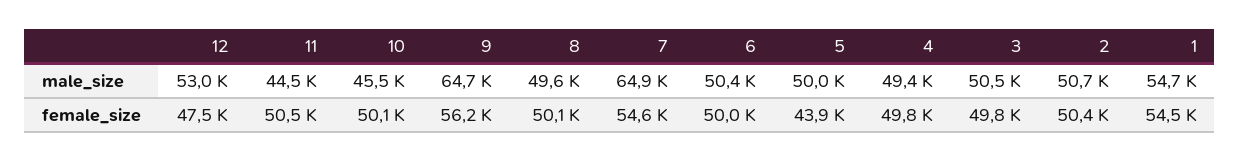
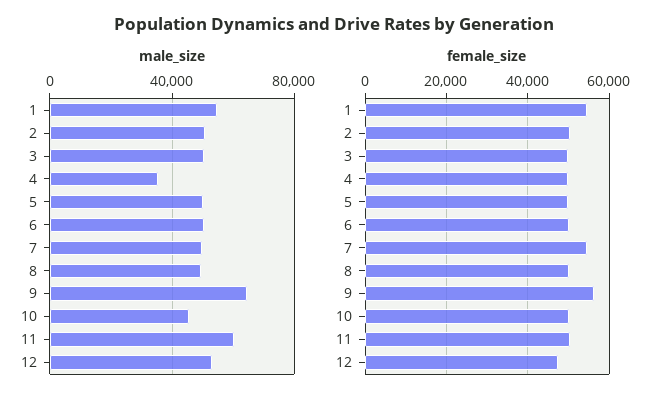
male_size, 11: 44500 -> 60000
male_size, 7: 64900 -> 50000
male_size, 4: 49400 -> 35000
female_size, 5: 43900 -> 50000

